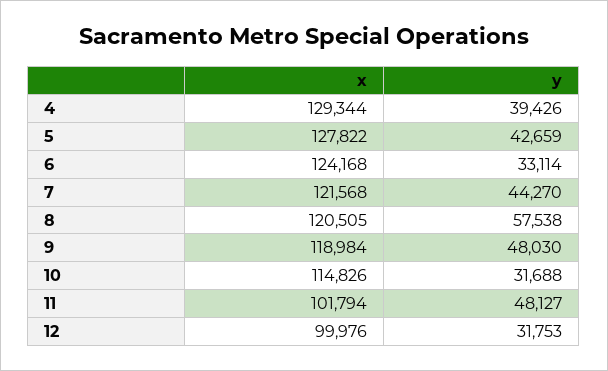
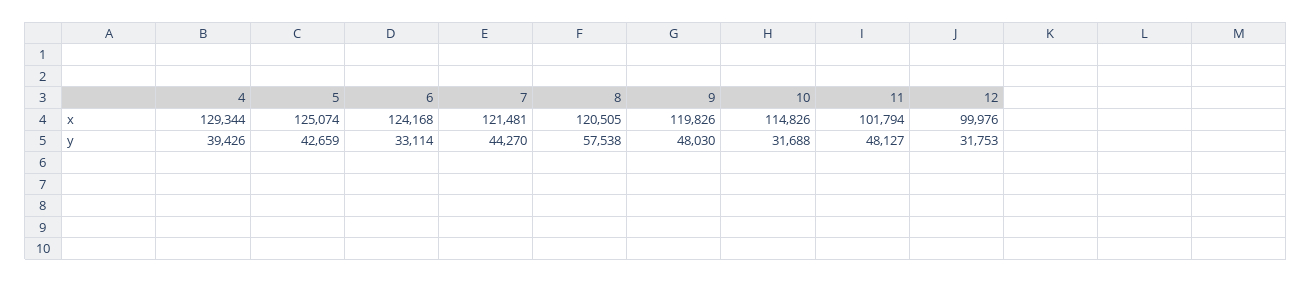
x, 5: 127822 -> 125074
x, 7: 121568 -> 121481
x, 9: 118984 -> 119826

